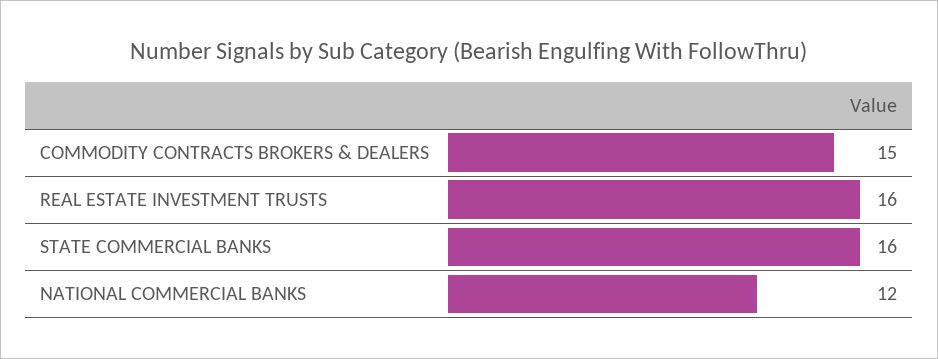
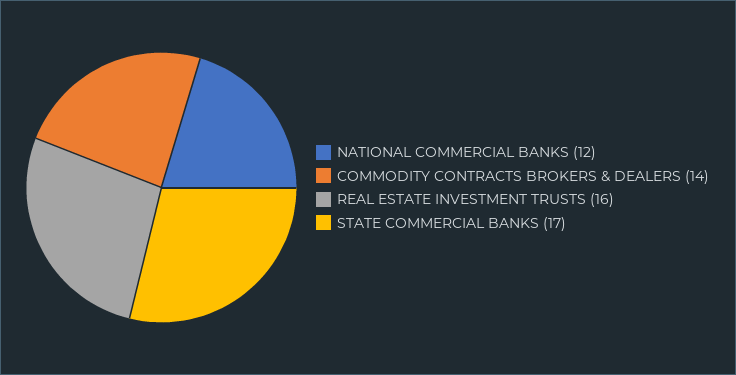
COMMODITY CONTRACTS BROKERS & DEALERS: 15 -> 14
STATE COMMERCIAL BANKS: 16 -> 17

